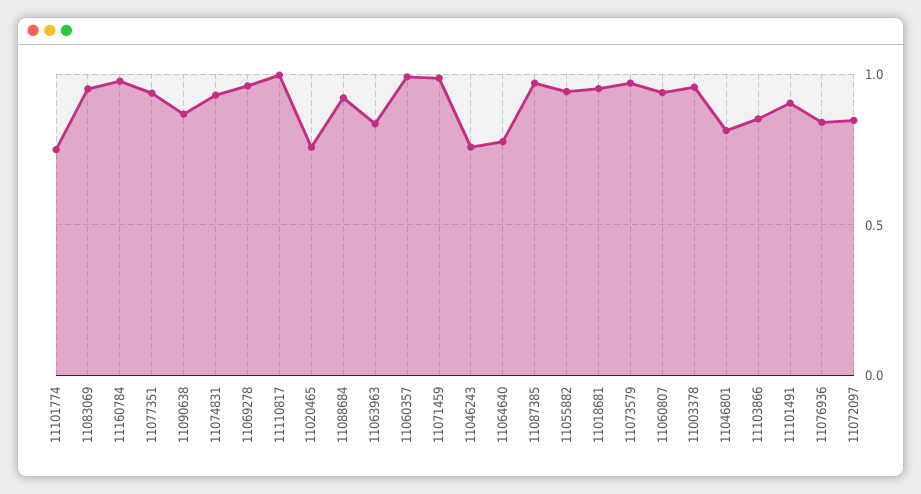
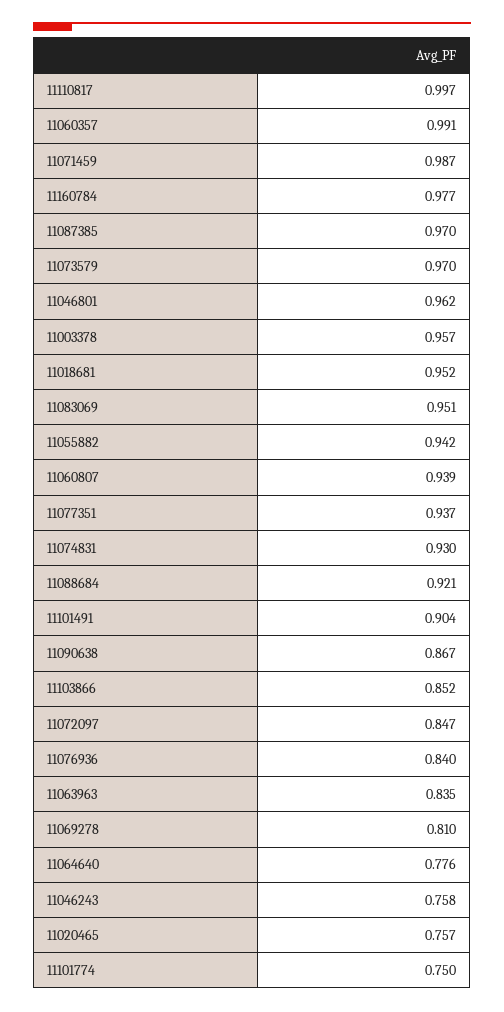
11069278: 0.95 -> 0.81
11046801: 0.8 -> 0.962

